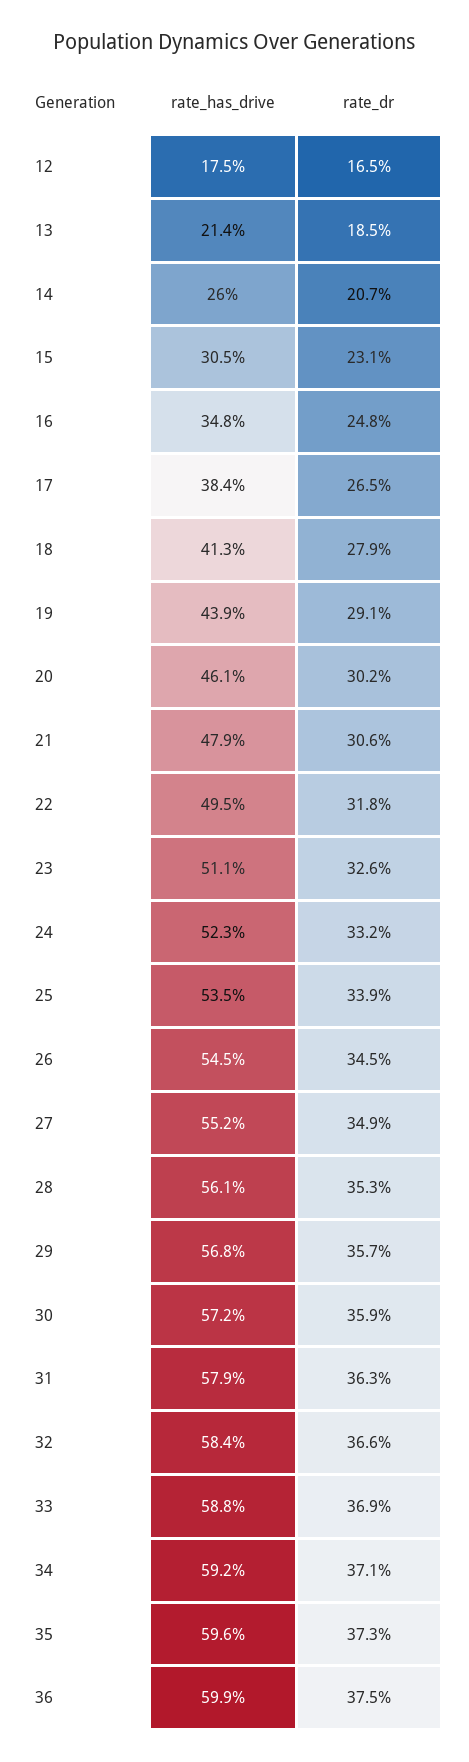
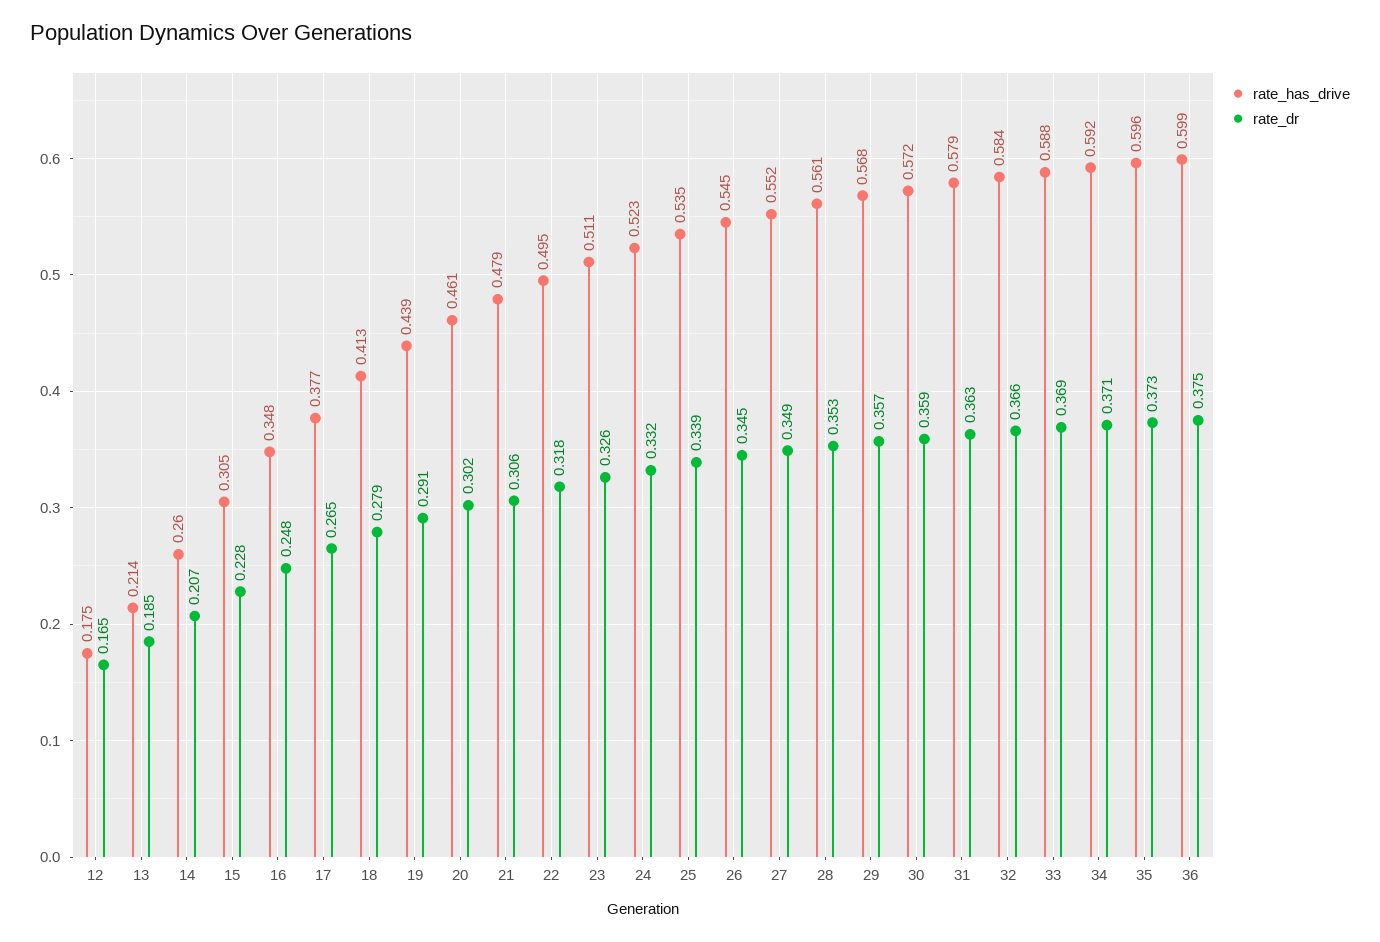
rate_dr, 15: 0.231 -> 0.228
rate_has_drive, 17: 0.384 -> 0.377

